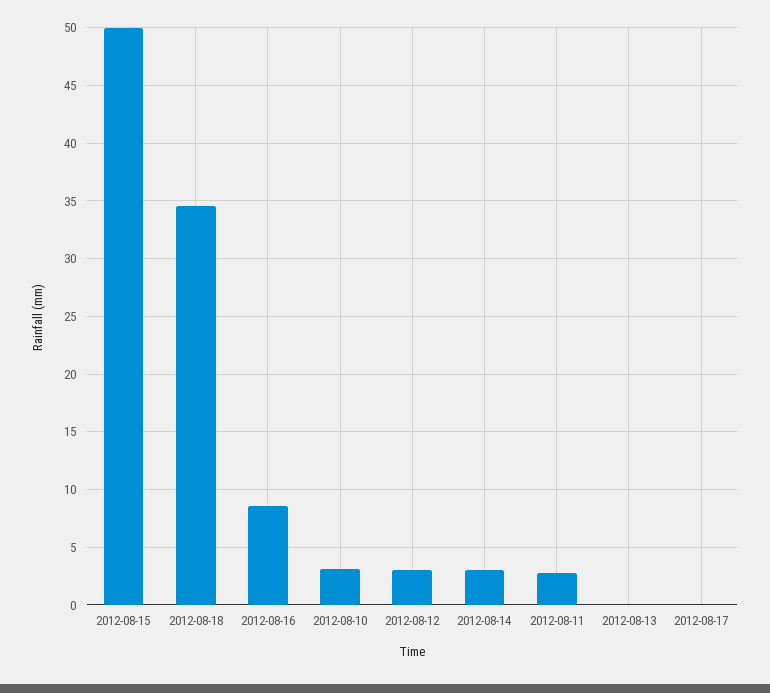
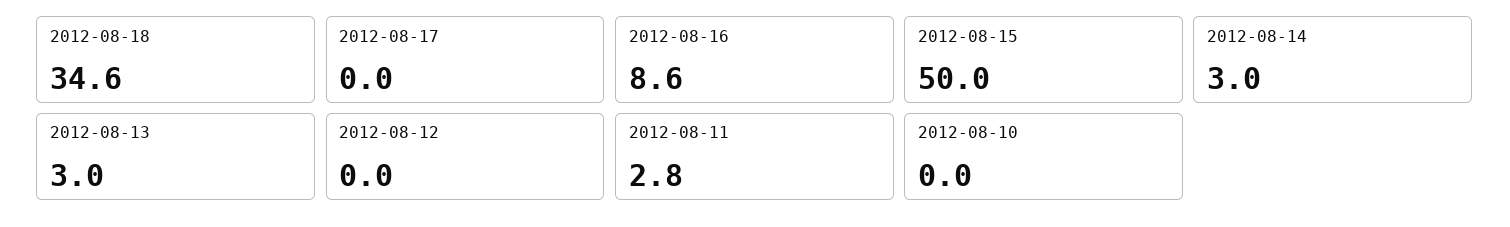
2012-08-10: 3 -> 0
2012-08-12: 3 -> 0
2012-08-13: 0 -> 3

